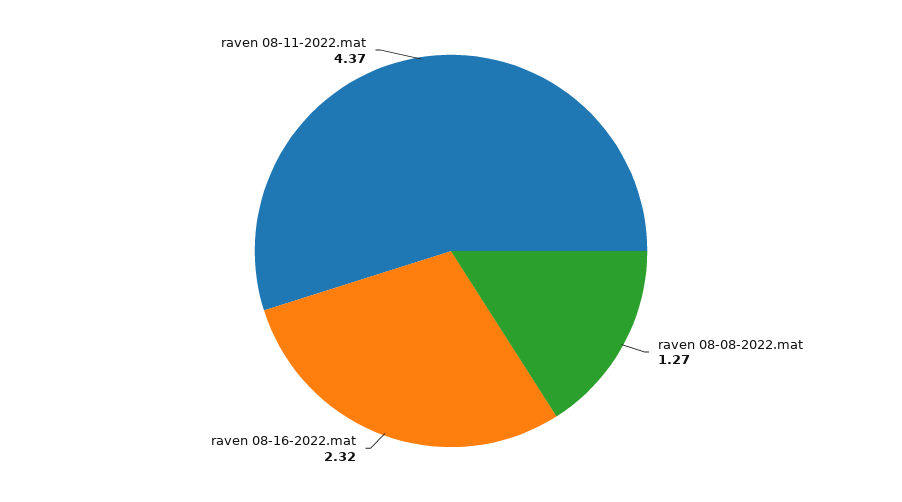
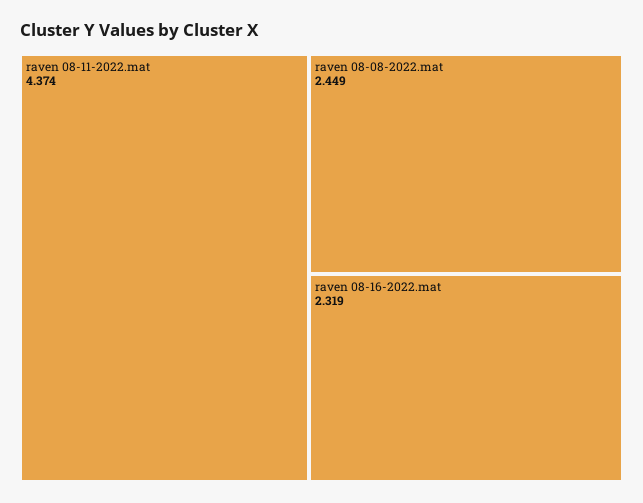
raven 08-08-2022.mat: 1.27 -> 2.449

